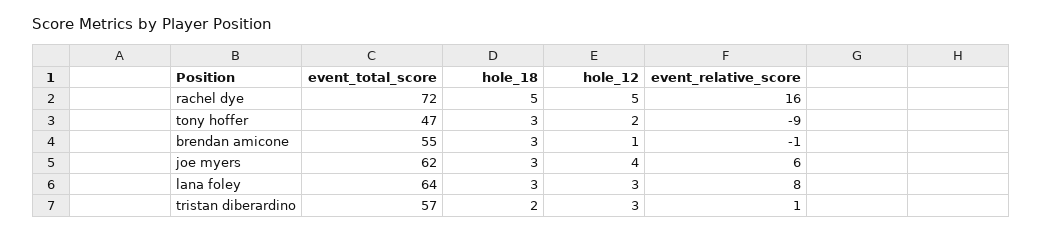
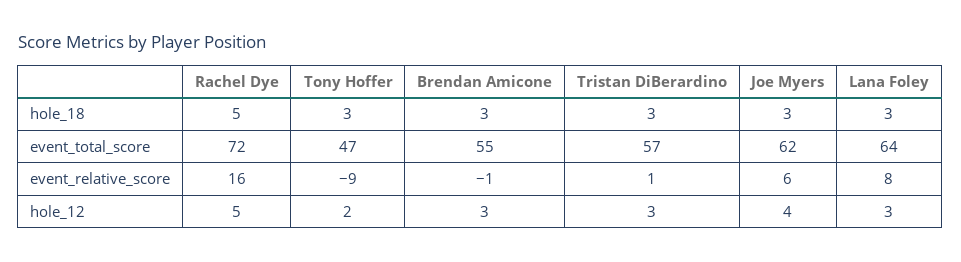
hole_12, brendan amicone: 1 -> 3
hole_18, tristan diberardino: 2 -> 3

